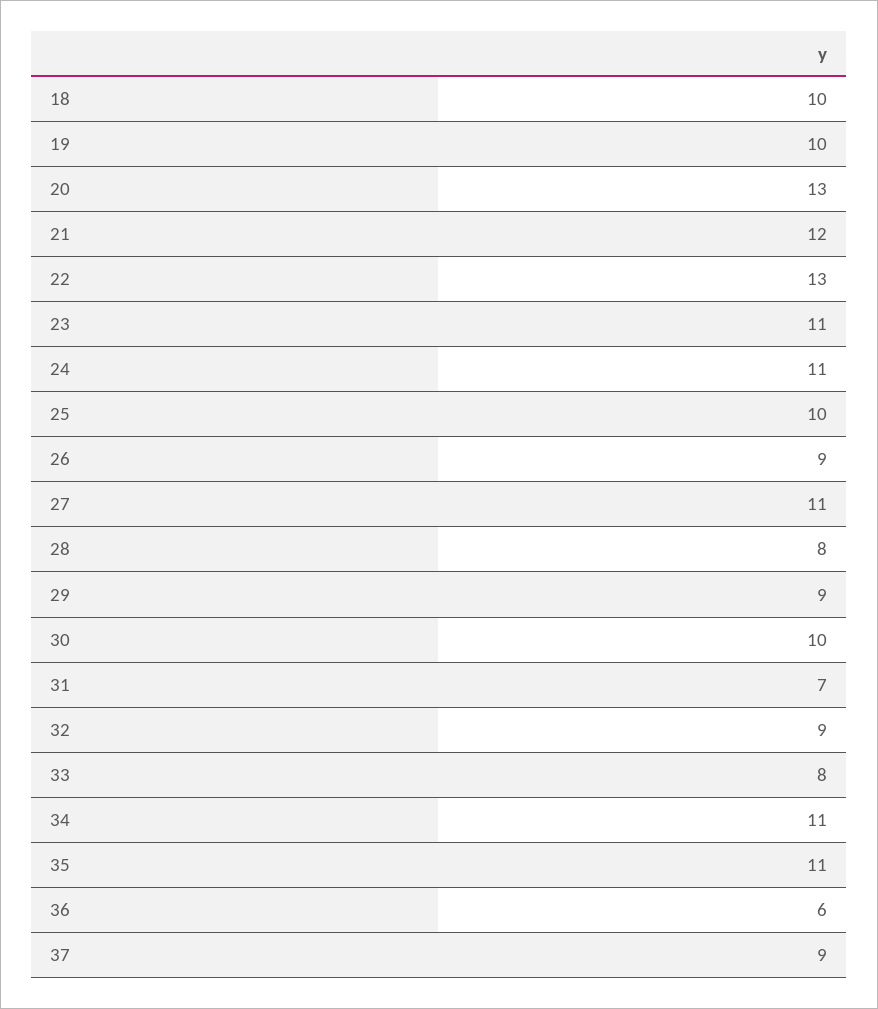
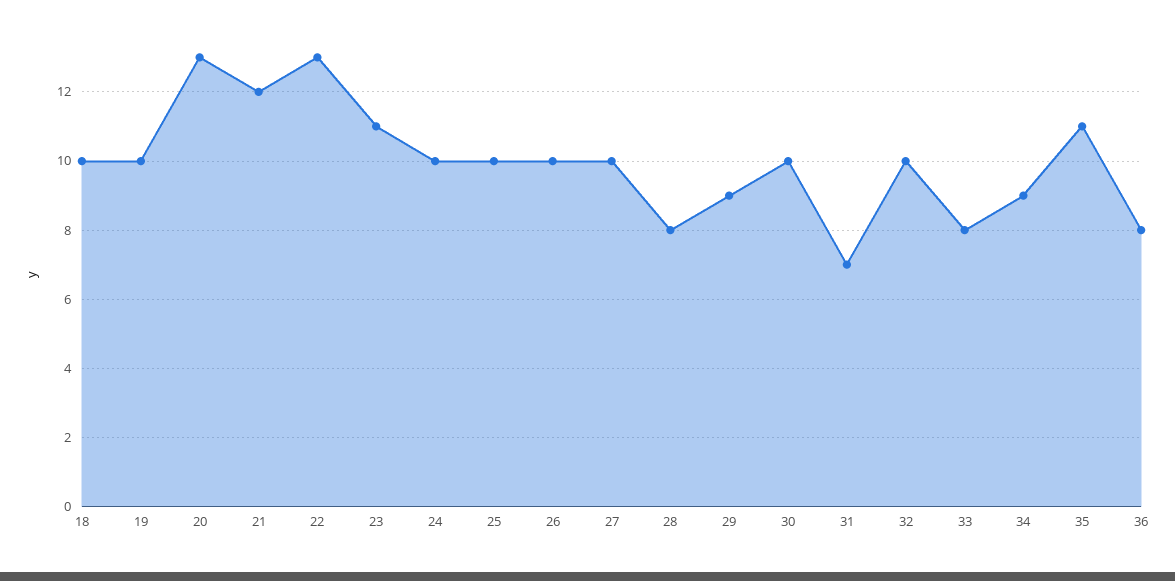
24: 11 -> 10
26: 9 -> 10
27: 11 -> 10
32: 9 -> 10
34: 11 -> 9
36: 6 -> 8
37: 9 -> none

